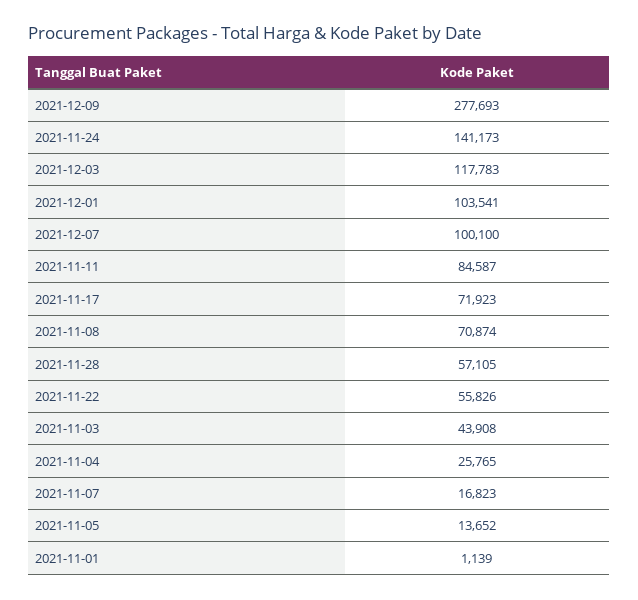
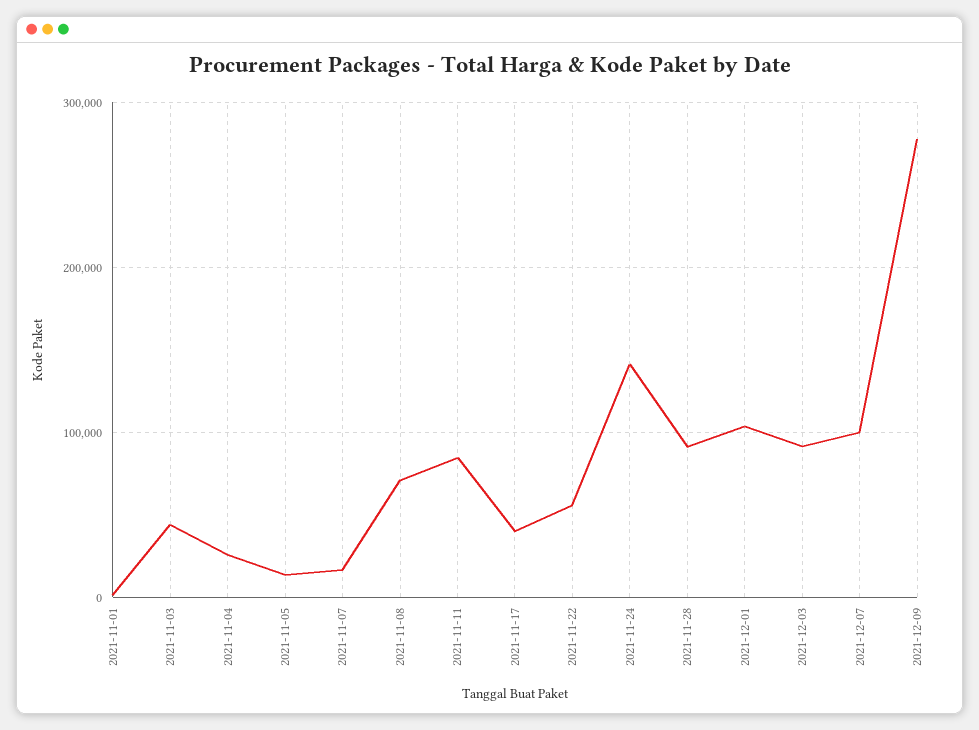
2021-12-03: 117783 -> 90000
2021-11-17: 71923 -> 40000
2021-11-28: 57105 -> 90000

